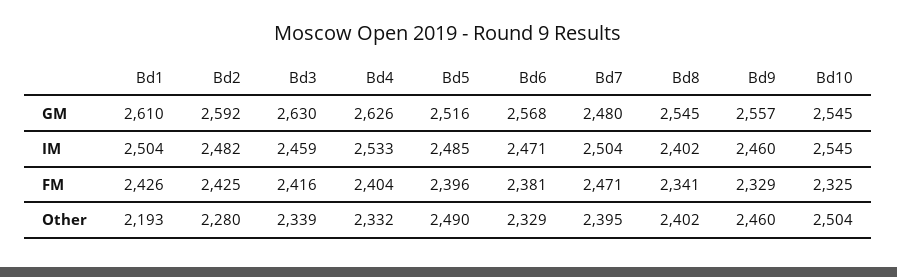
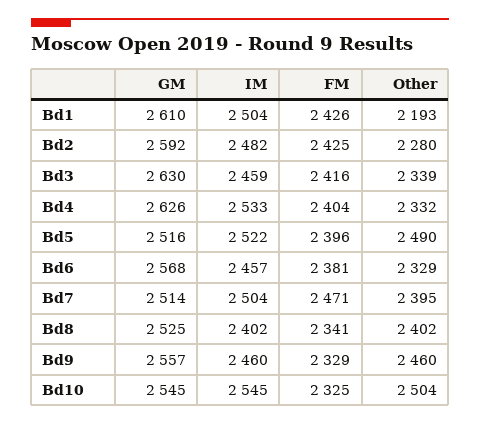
Bd7, GM: 2480 -> 2514
Bd8, GM: 2545 -> 2525
Bd5, IM: 2485 -> 2522
Bd6, IM: 2471 -> 2457

